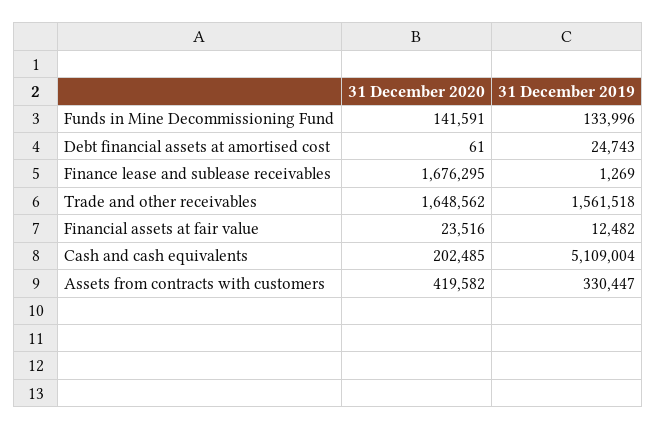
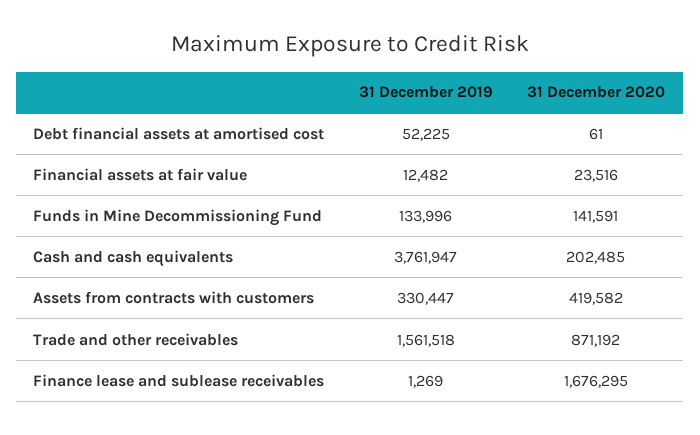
31 December 2019, Debt financial assets at amortised cost: 24743 -> 52225
31 December 2020, Trade and other receivables: 1648562 -> 871192
31 December 2019, Cash and cash equivalents: 5109004 -> 3761947

